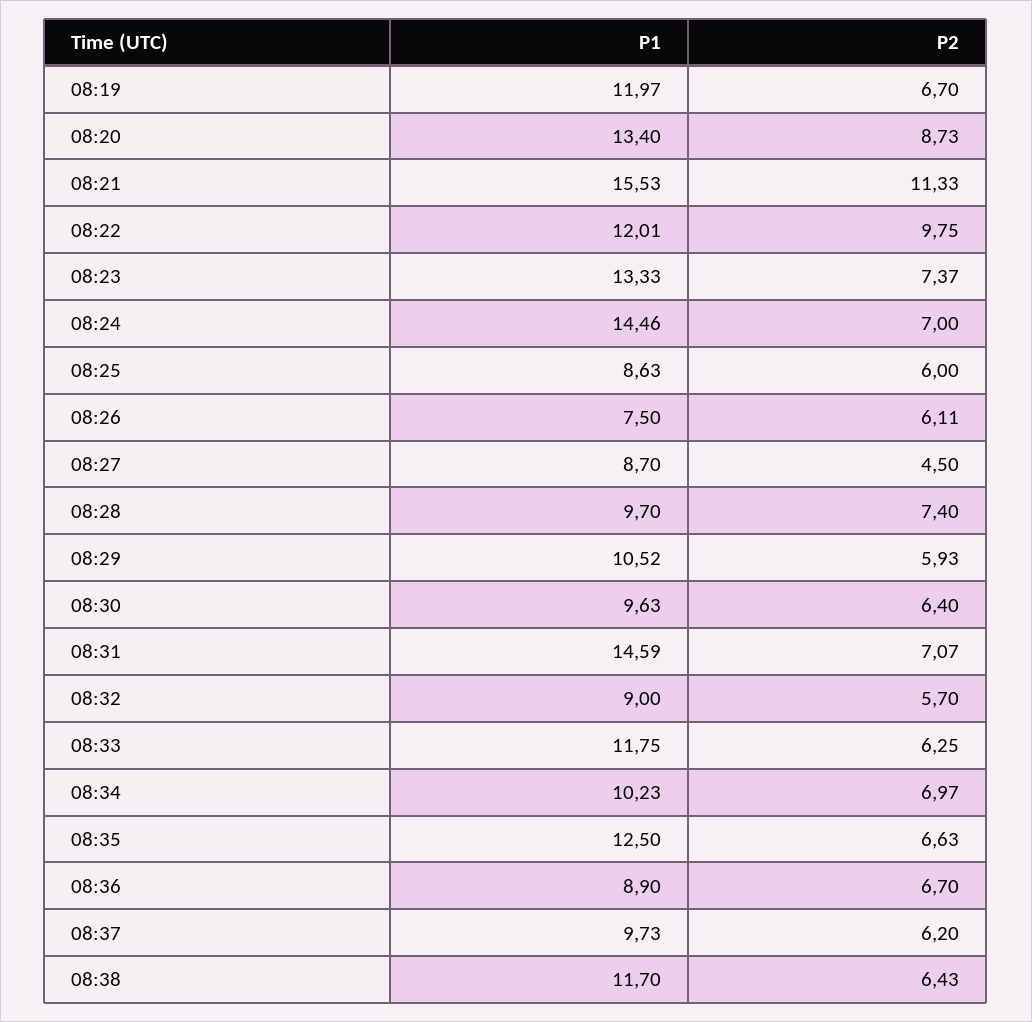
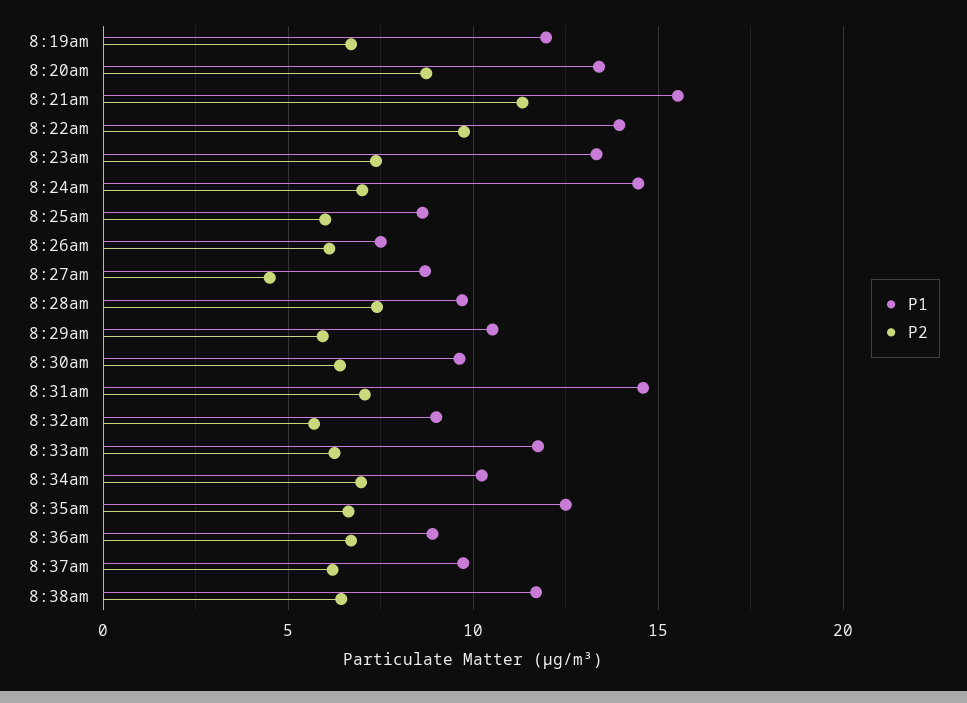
P1, 08:22: 12.01 -> 14

